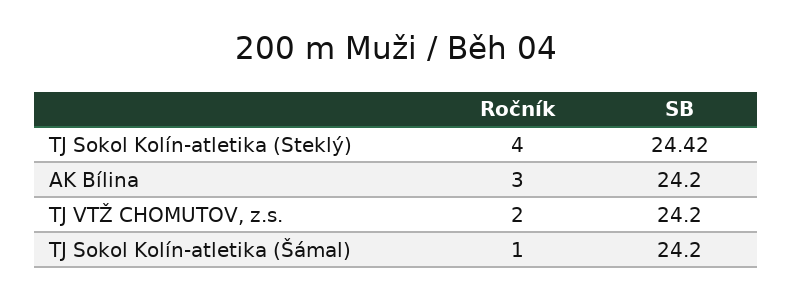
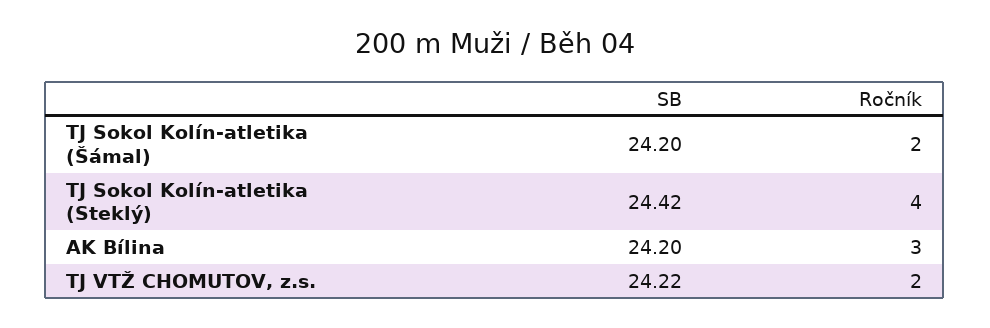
SB, TJ VTŽ CHOMUTOV, z.s.: 24.2 -> 24.22
Ročník, TJ Sokol Kolín-atletika (Šámal): 1 -> 2

